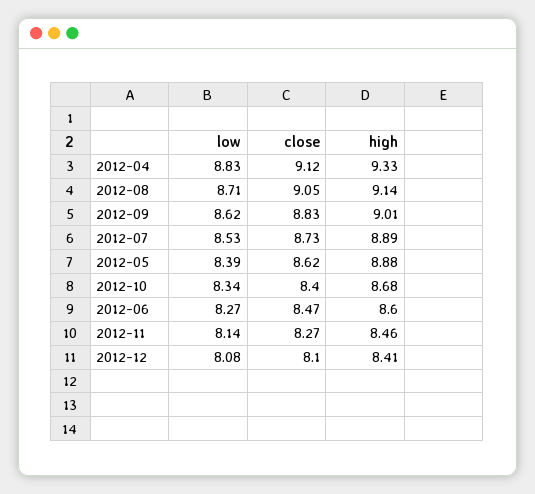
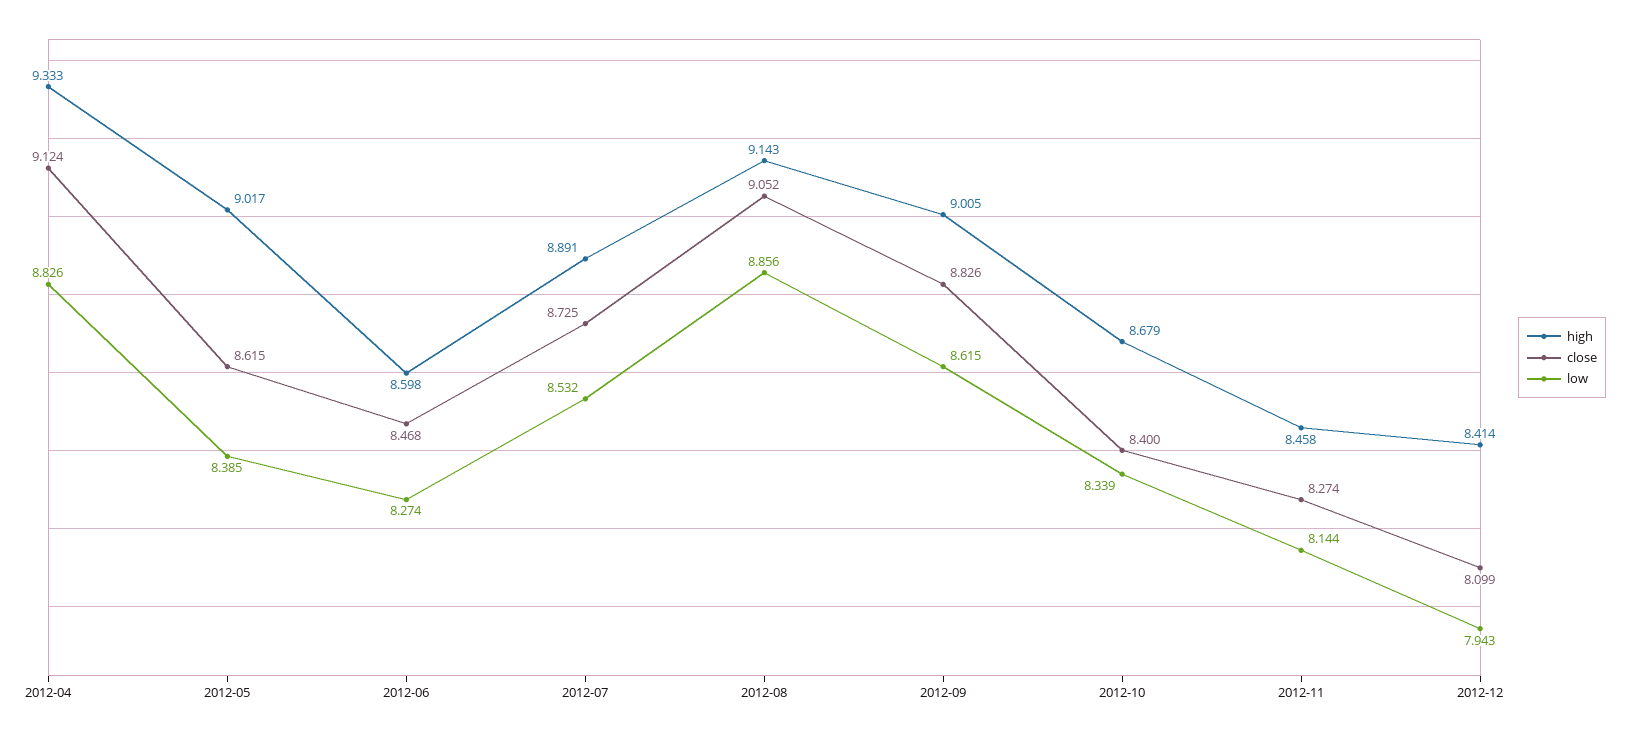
low, 2012-08: 8.71 -> 8.856
high, 2012-05: 8.88 -> 9.017
low, 2012-12: 8.08 -> 7.943

